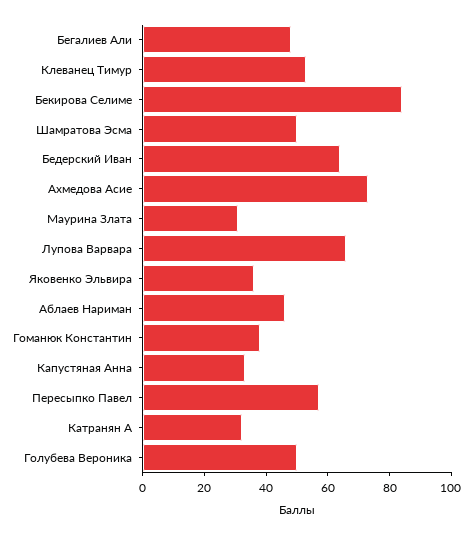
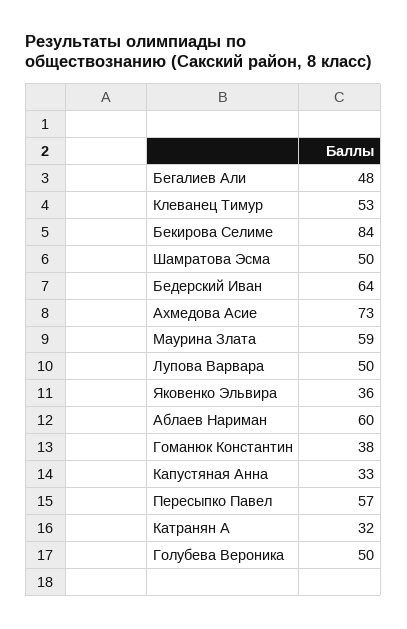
Маурина Злата: 30 -> 59
Лупова Варвара: 65 -> 50
Аблаев Нариман: 45 -> 60

